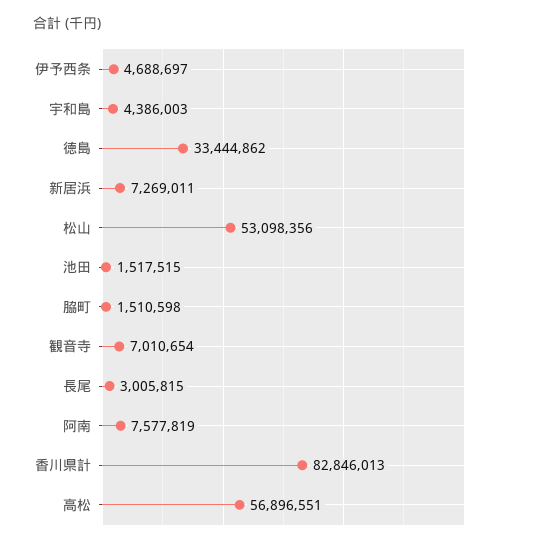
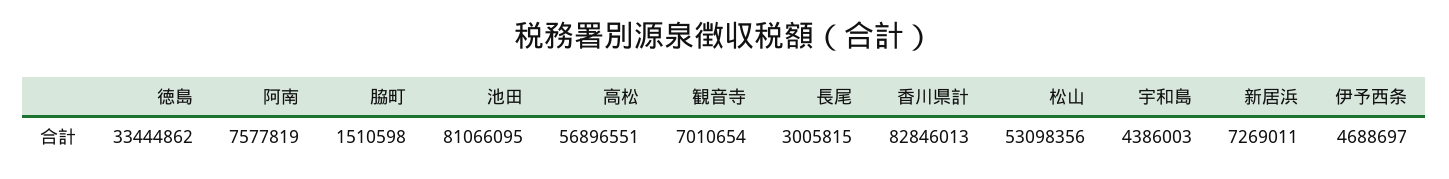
池田: 1517515 -> 81066095

